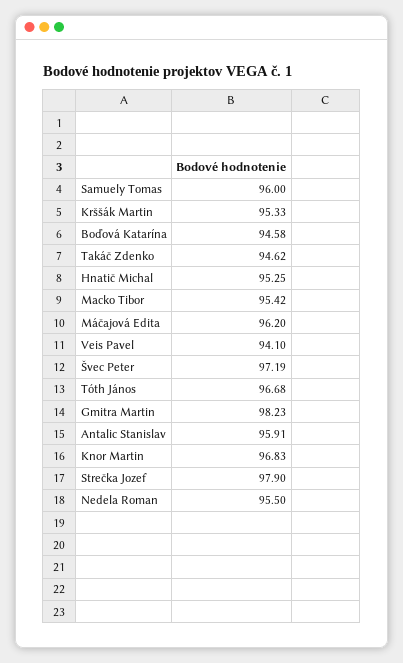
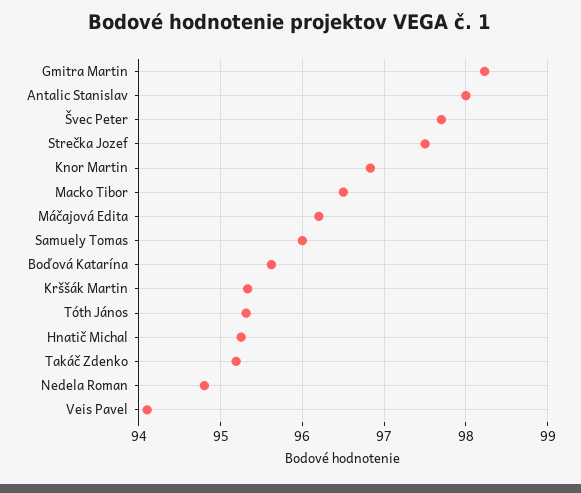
Boďová Katarína: 94.58 -> 95.6
Takáč Zdenko: 94.62 -> 95.2
Macko Tibor: 95.42 -> 96.5
Švec Peter: 97.19 -> 97.7
Tóth János: 96.68 -> 95.3
Antalic Stanislav: 95.91 -> 98
Strečka Jozef: 97.9 -> 97.5
Nedela Roman: 95.5 -> 94.8

